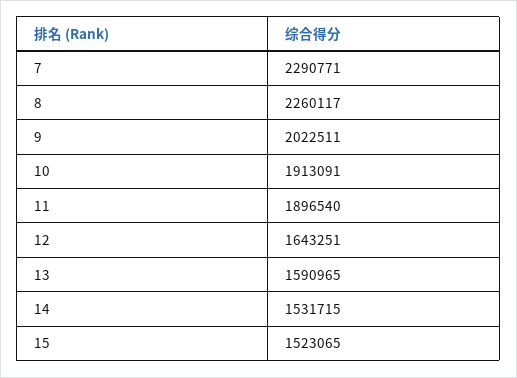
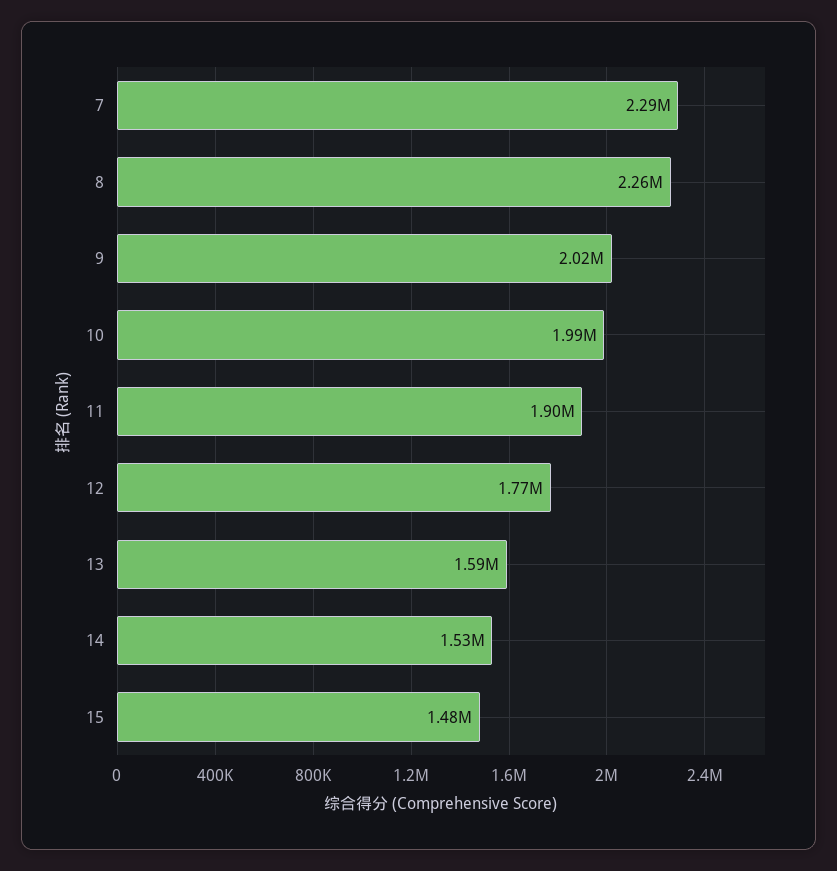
10: 1913091 -> 1990000
12: 1643251 -> 1770000
15: 1523065 -> 1480000

